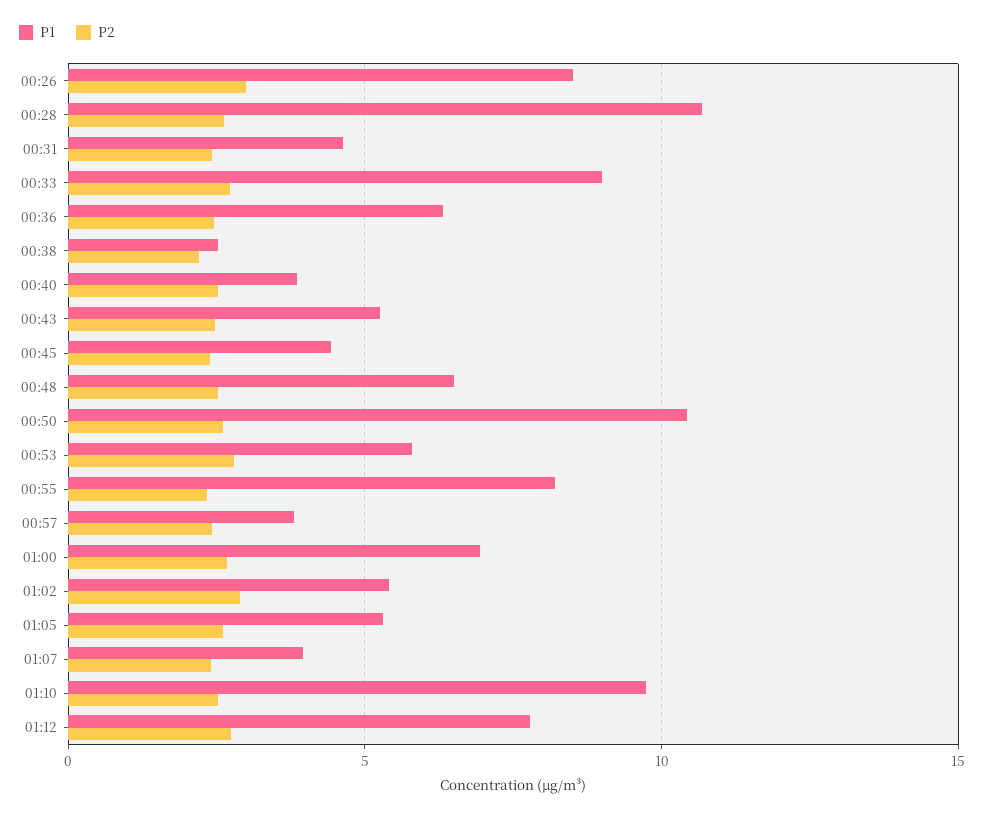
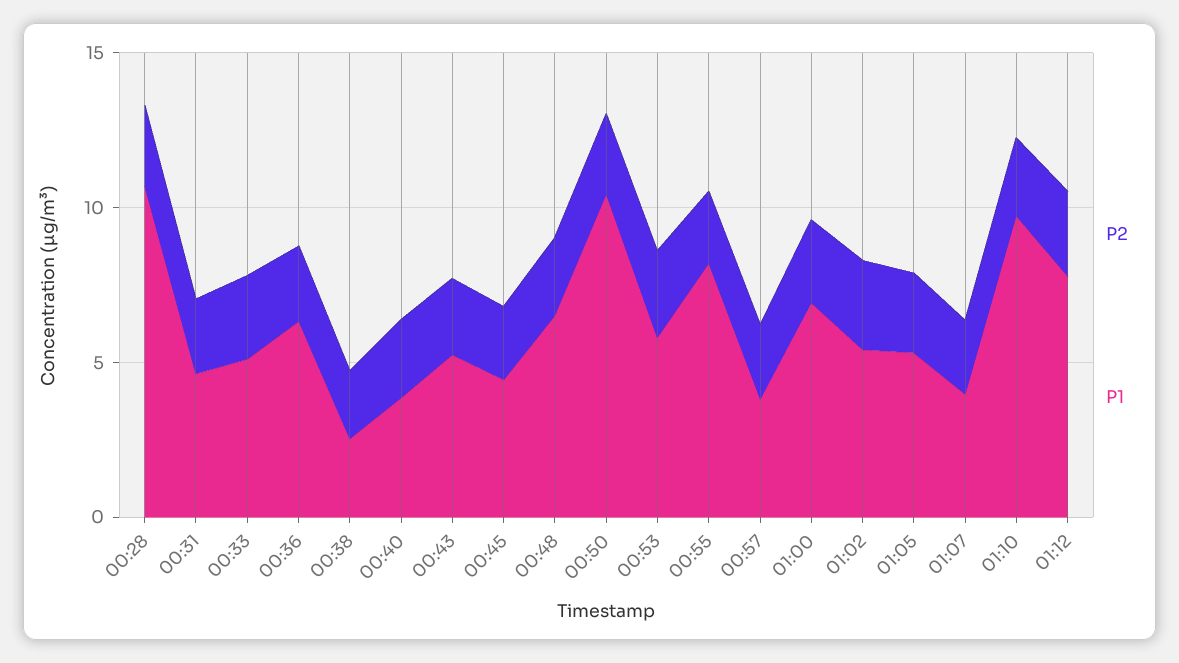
P1, 00:26: 8.5 -> none
P2, 00:26: 3 -> none
P1, 00:33: 9 -> 5

